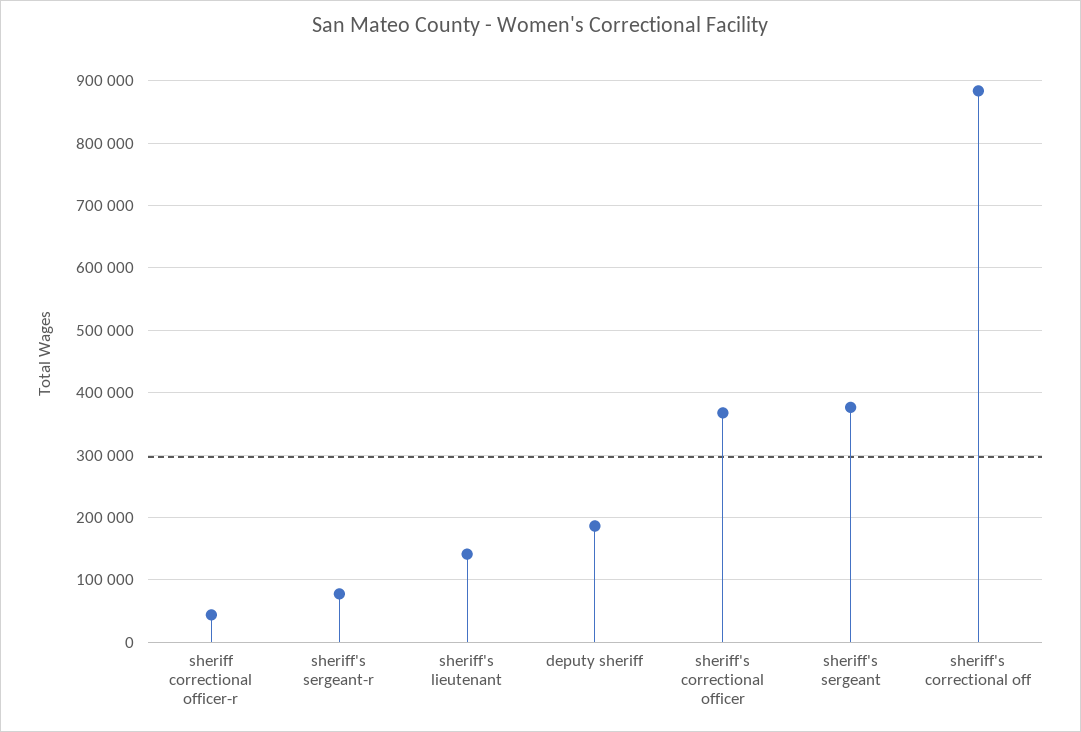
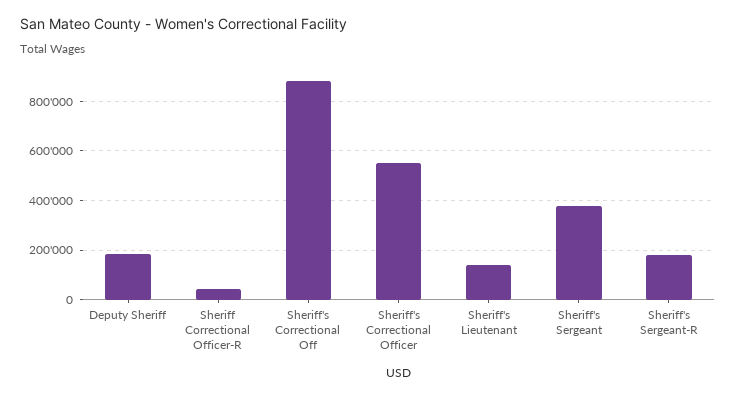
sheriff's sergeant-r: 80000 -> 175000
sheriff's correctional officer: 370000 -> 550000

